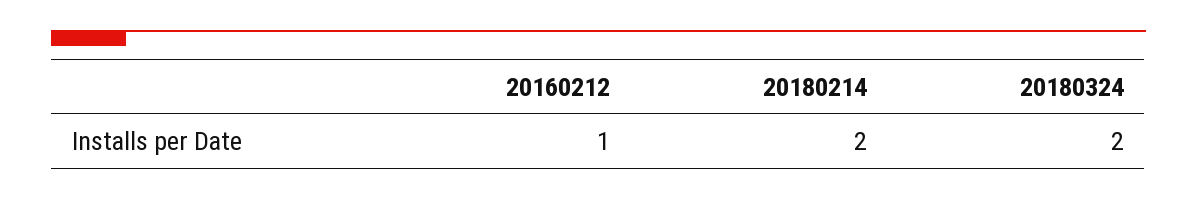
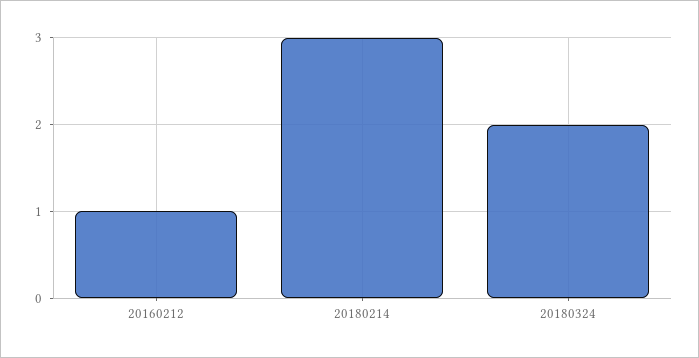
20180214: 2 -> 3

